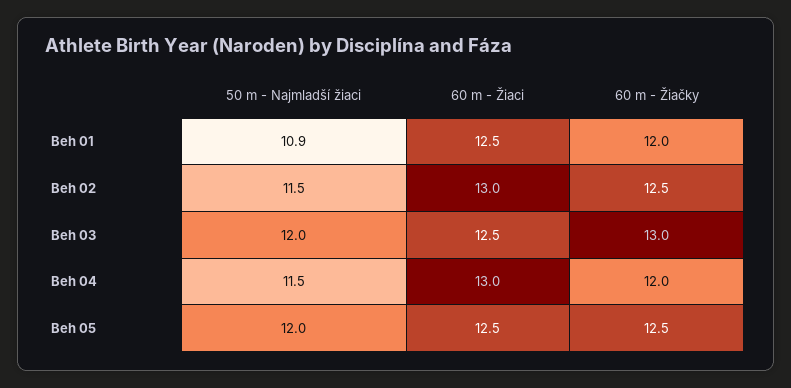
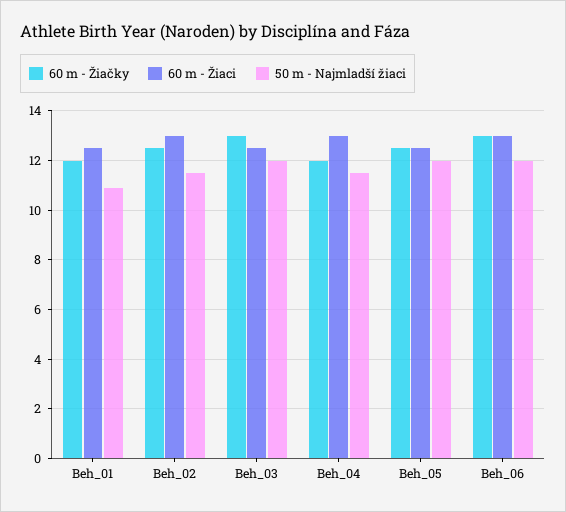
60 m - Žiačky, Beh_06: none -> 13
60 m - Žiaci, Beh_06: none -> 13
50 m - Najmladší žiaci, Beh_06: none -> 12

